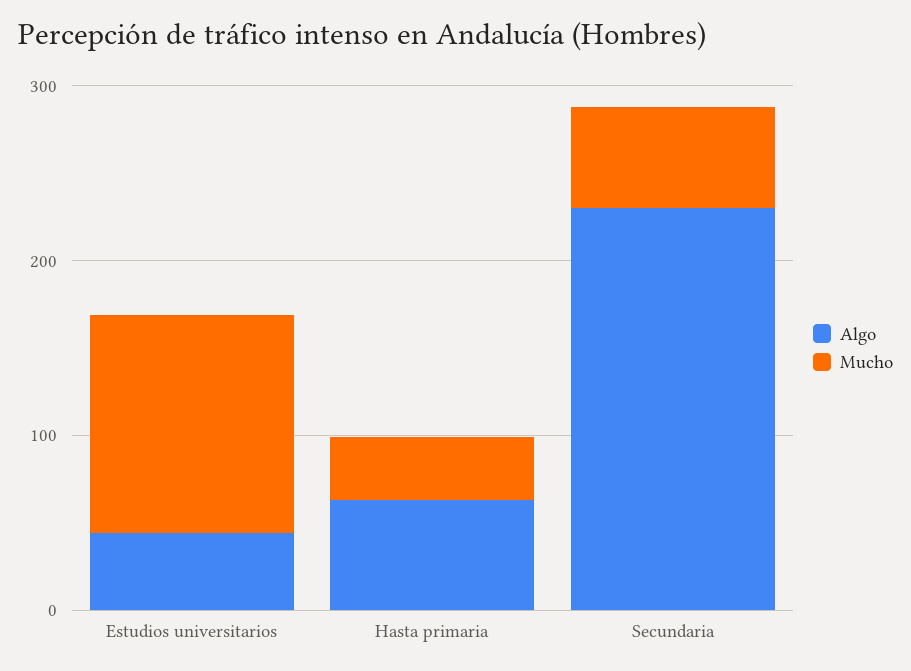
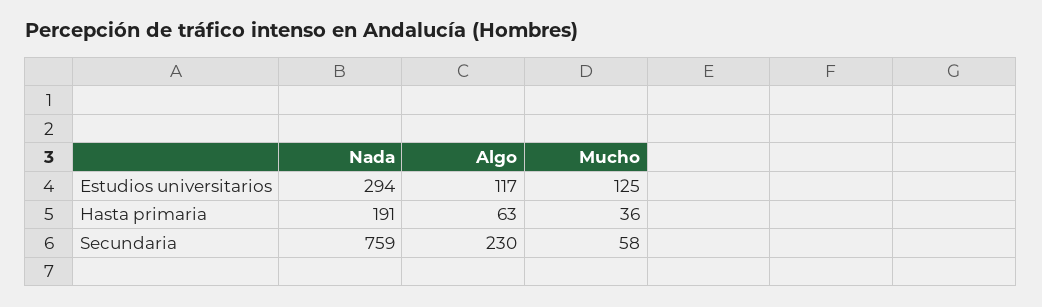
Algo, Estudios universitarios: 40 -> 117
Nada, Estudios universitarios: none -> 294
Nada, Hasta primaria: none -> 191
Nada, Secundaria: none -> 759

